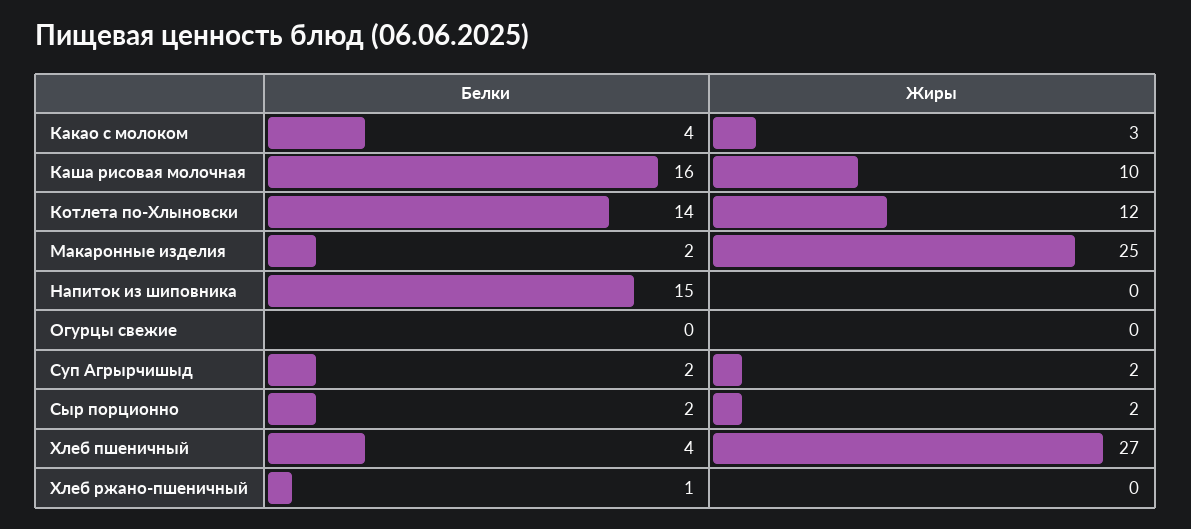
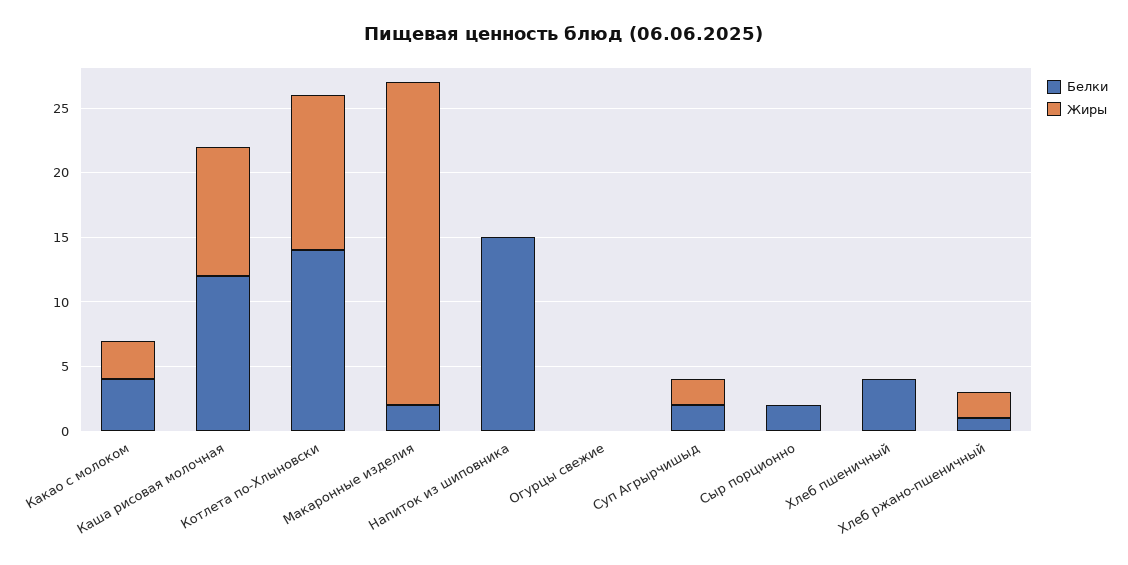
Белки, Каша рисовая молочная: 16 -> 12
Жиры, Сыр порционно: 2 -> 0
Жиры, Хлеб пшеничный: 27 -> 0
Жиры, Хлеб ржано-пшеничный: 0 -> 2

